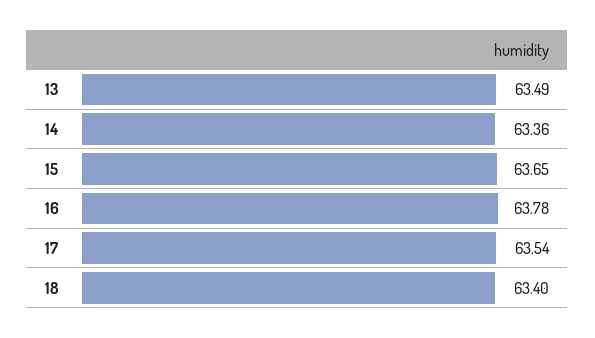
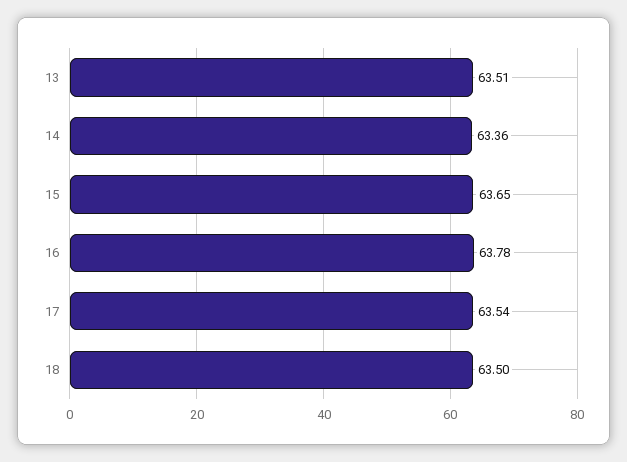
13: 63.49 -> 63.51
18: 63.4 -> 63.5

